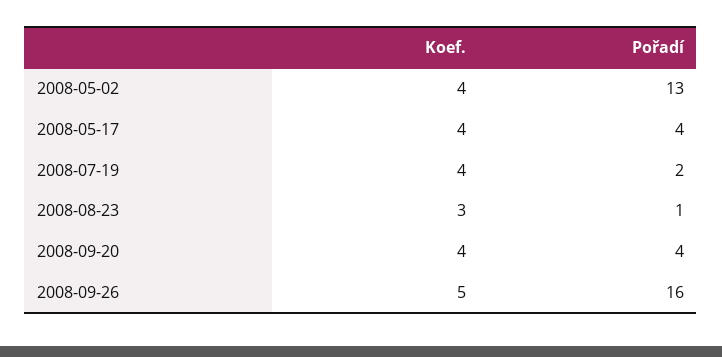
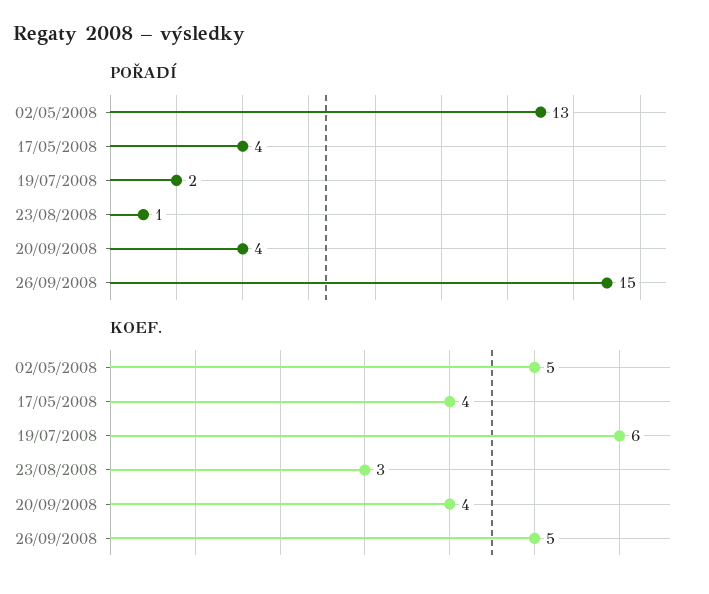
Koef., 2008-05-02: 4 -> 5
Koef., 2008-07-19: 4 -> 6
Pořadí, 2008-09-26: 16 -> 15

